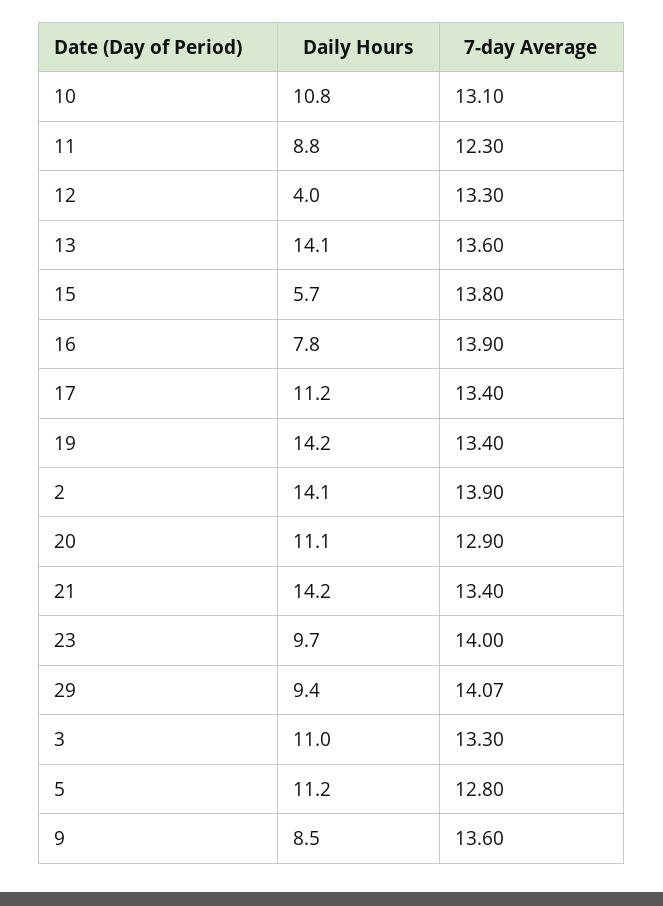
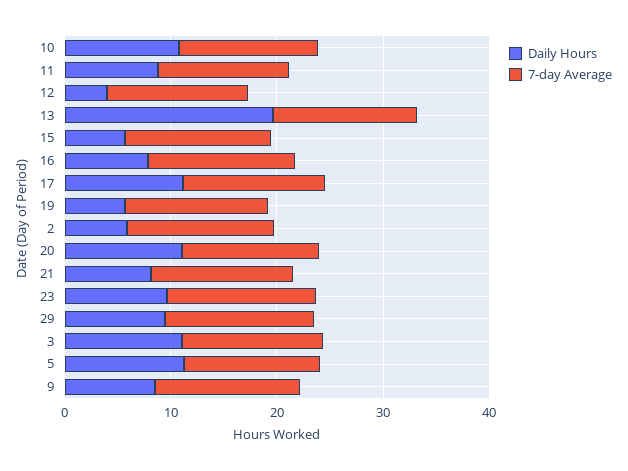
Daily Hours, 13: 14.1 -> 20
Daily Hours, 19: 14.2 -> 6
Daily Hours, 2: 14.1 -> 6
Daily Hours, 21: 14.2 -> 8

